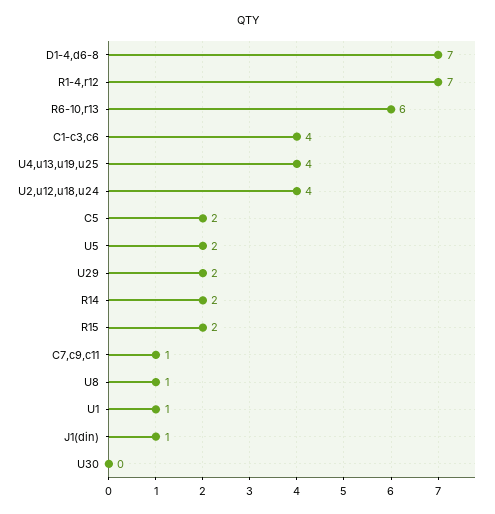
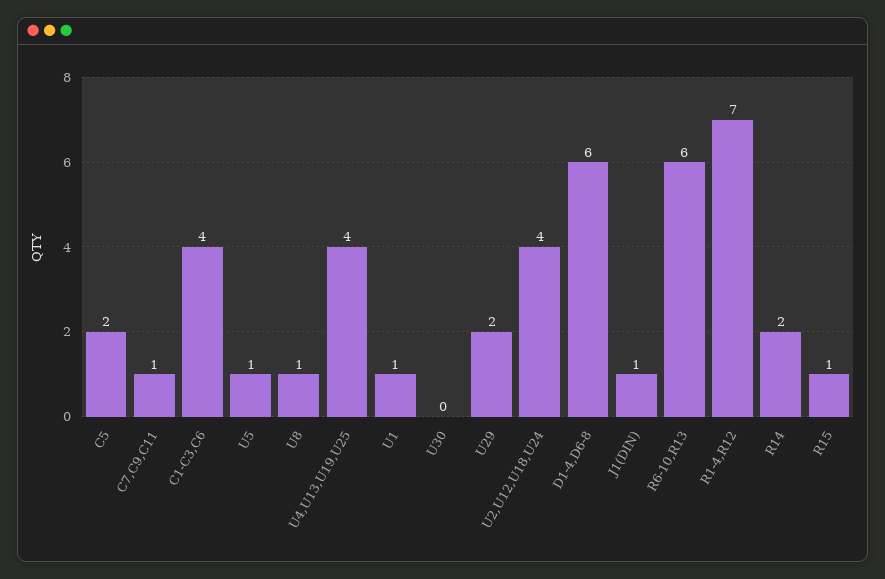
D1-4,d6-8: 7 -> 6
U5: 2 -> 1
R15: 2 -> 1

